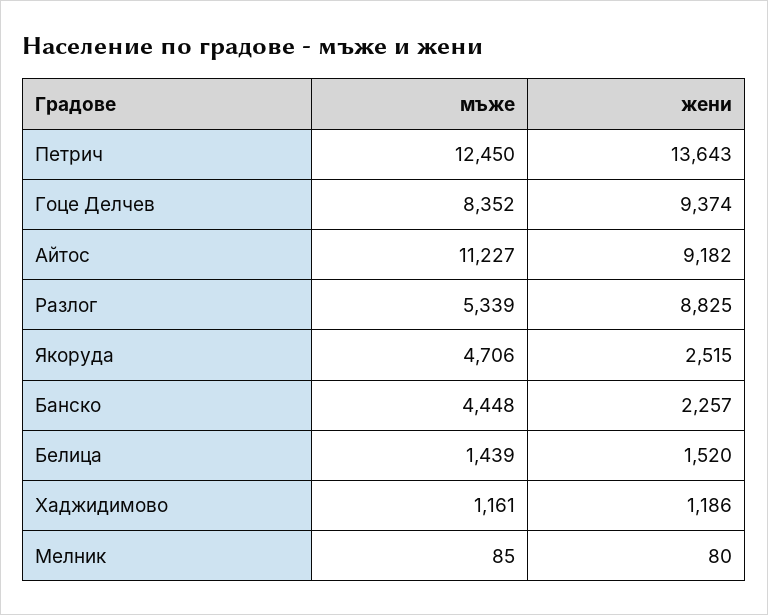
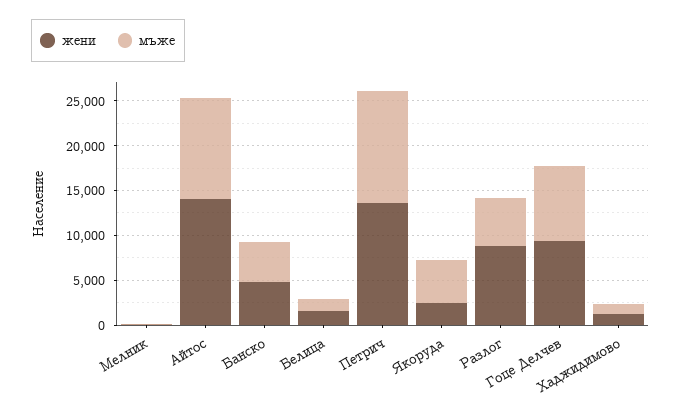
жени, Айтос: 9182 -> 14000
жени, Банско: 2257 -> 5000

